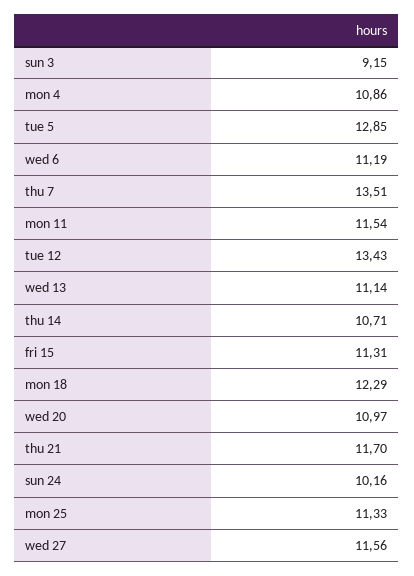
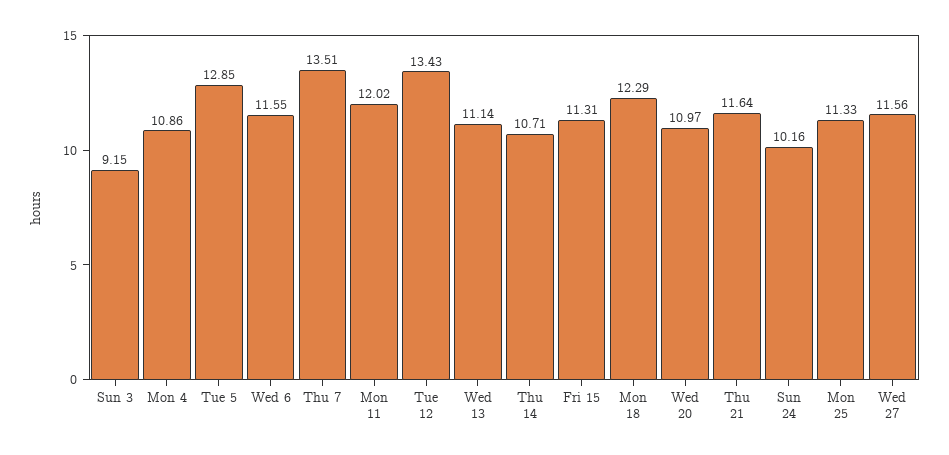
wed 6: 11.19 -> 11.55
mon 11: 11.54 -> 12.02
thu 21: 11.7 -> 11.64

